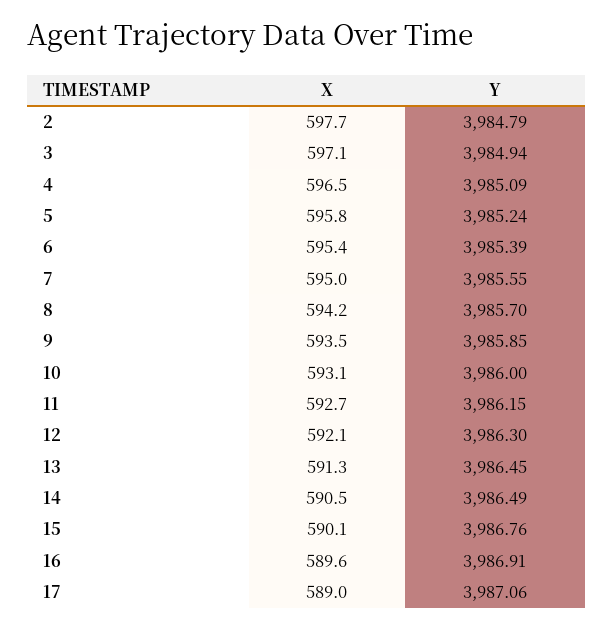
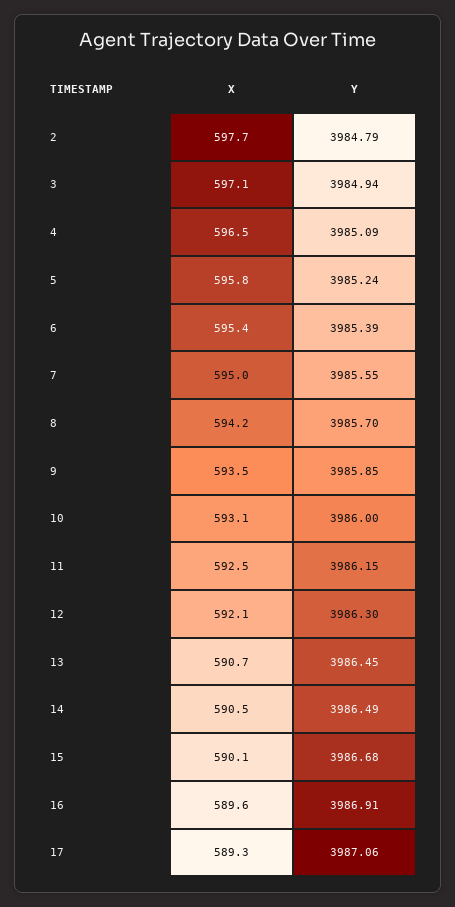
X, 11: 592.7 -> 592.5
X, 13: 591.3 -> 590.7
Y, 15: 3986.76 -> 3986.68
X, 17: 589 -> 589.3

